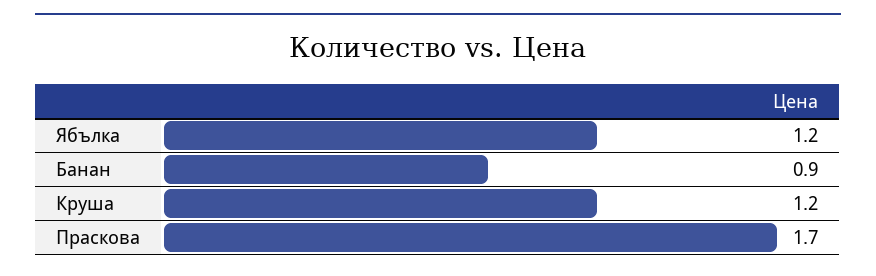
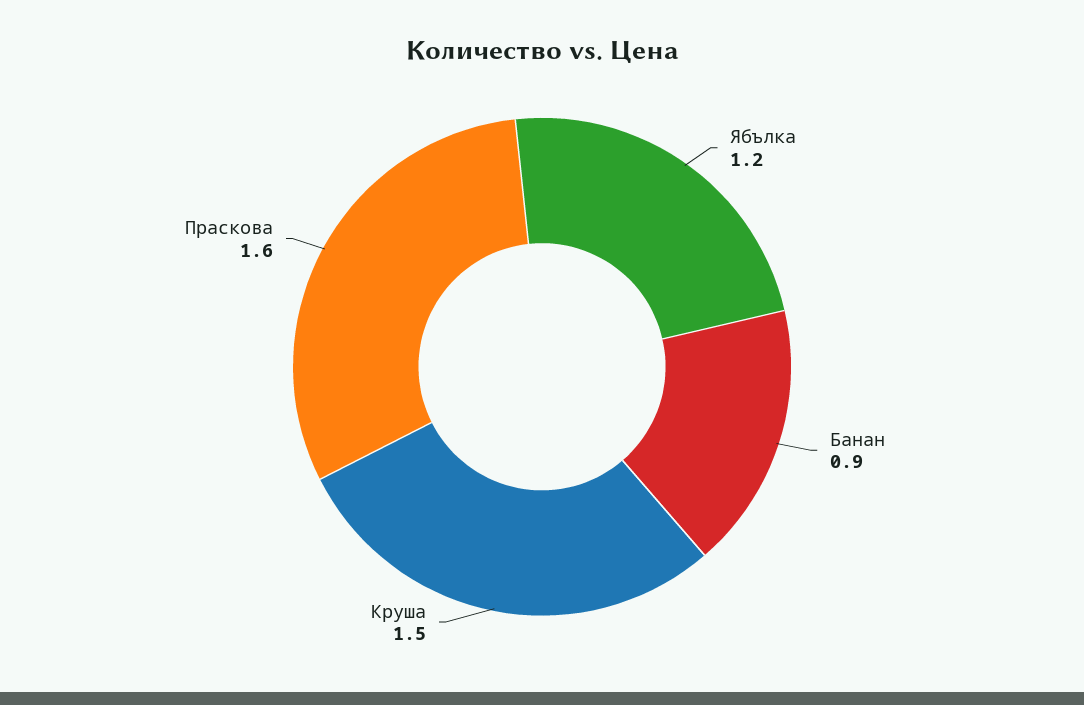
Круша: 1.2 -> 1.5
Праскова: 1.7 -> 1.6

